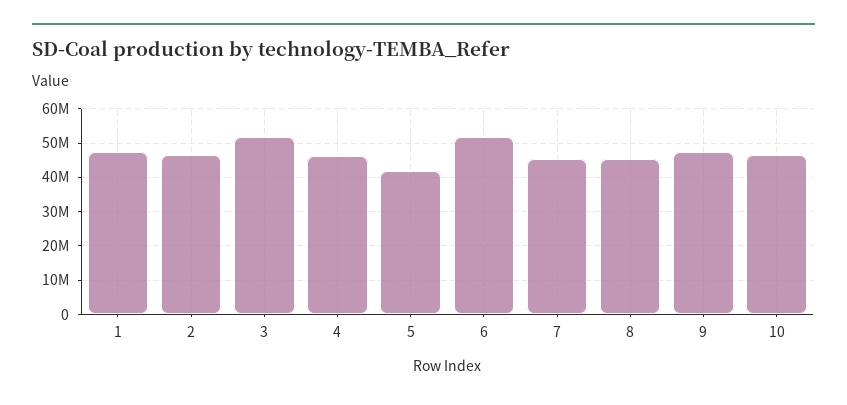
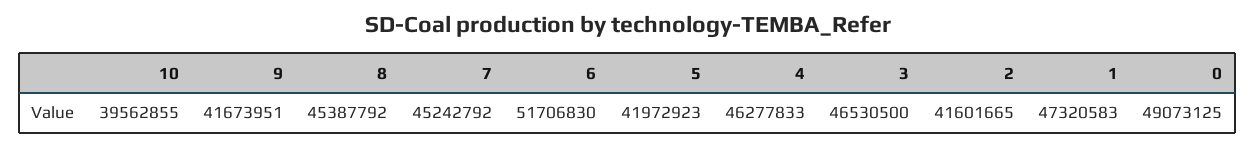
2: 46000000 -> 41601665
3: 52000000 -> 46530500
9: 48000000 -> 41673951
10: 46000000 -> 39562855
0: none -> 49073125

